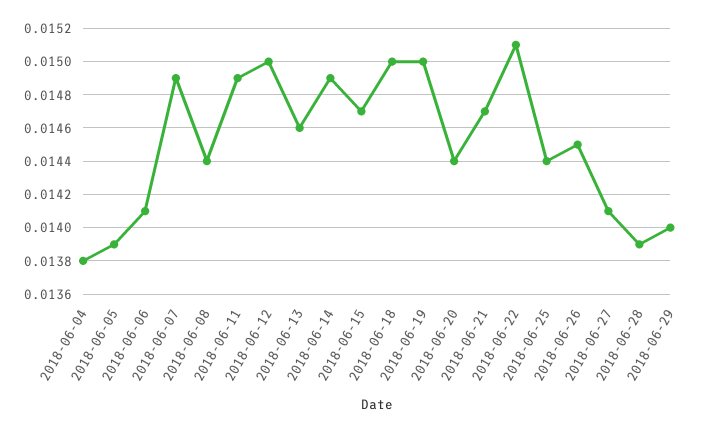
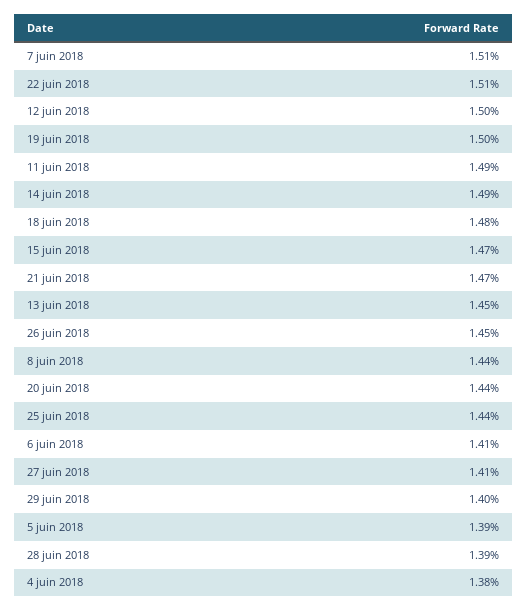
2018-06-07: 0.0149 -> 0.0151
2018-06-13: 0.0146 -> 0.0145
2018-06-18: 0.015 -> 0.0148

